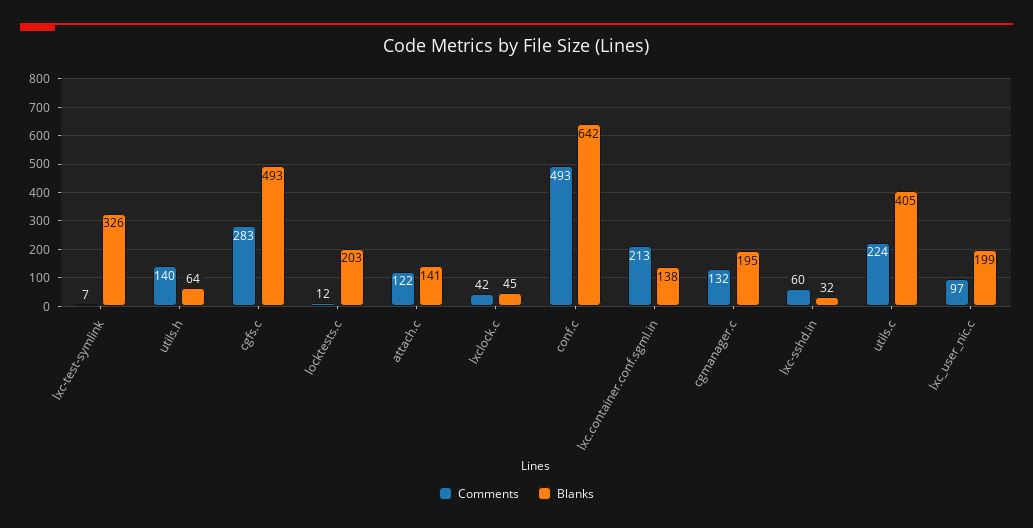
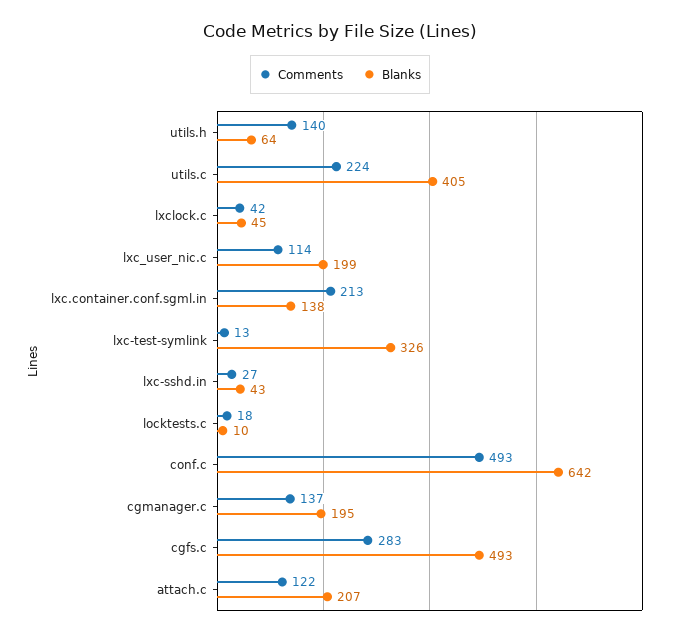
Comments, lxc-test-symlink: 7 -> 13
Comments, locktests.c: 12 -> 18
Blanks, locktests.c: 203 -> 10
Blanks, attach.c: 141 -> 207
Comments, cgmanager.c: 132 -> 137
Comments, lxc-sshd.in: 60 -> 27
Blanks, lxc-sshd.in: 32 -> 43
Comments, lxc_user_nic.c: 97 -> 114

